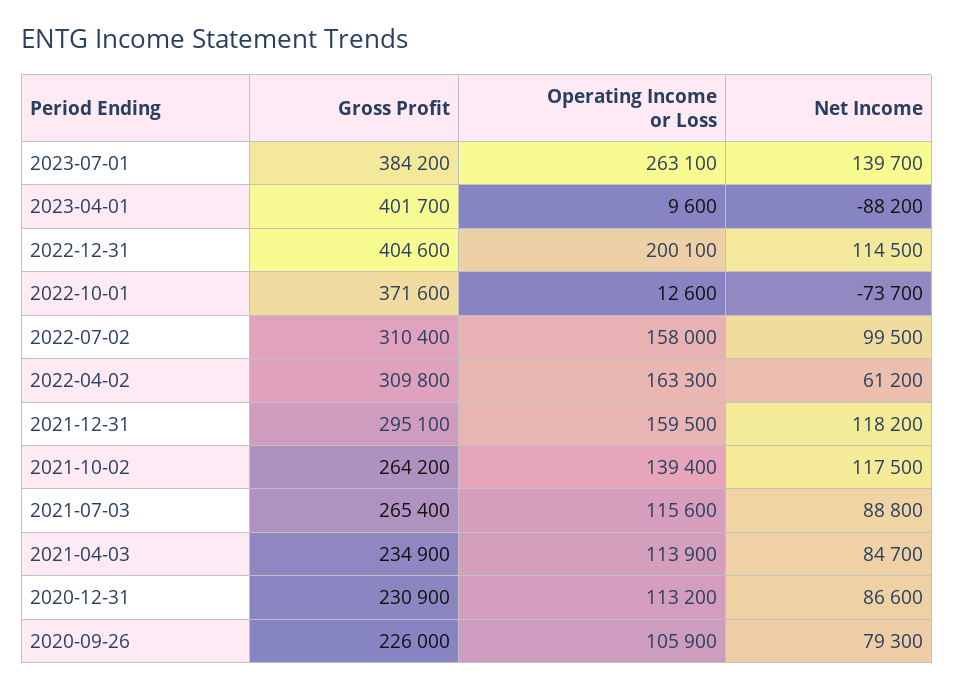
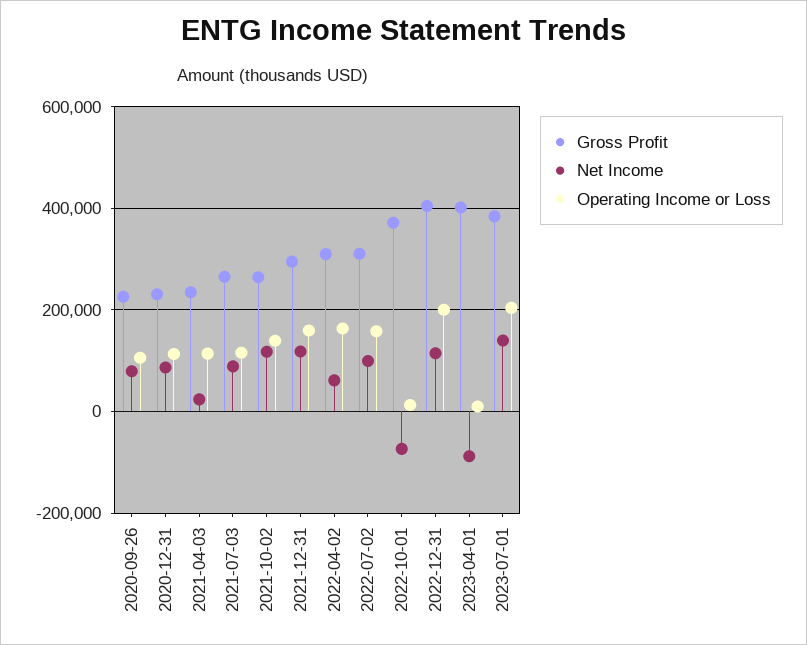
Operating Income or Loss, 2023-07-01: 263100 -> 200000
Net Income, 2021-04-03: 84700 -> 20000

